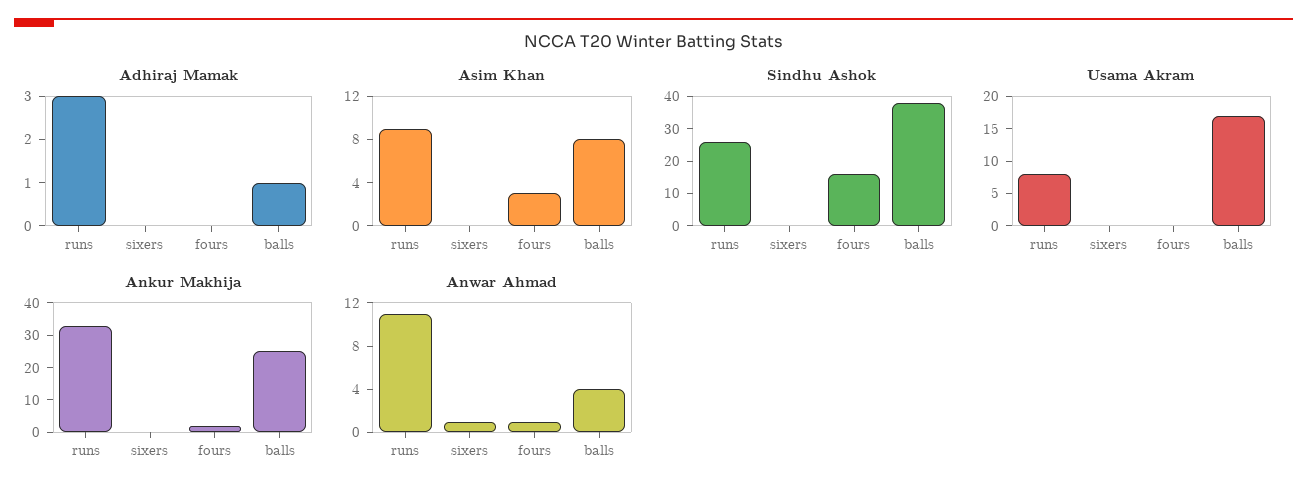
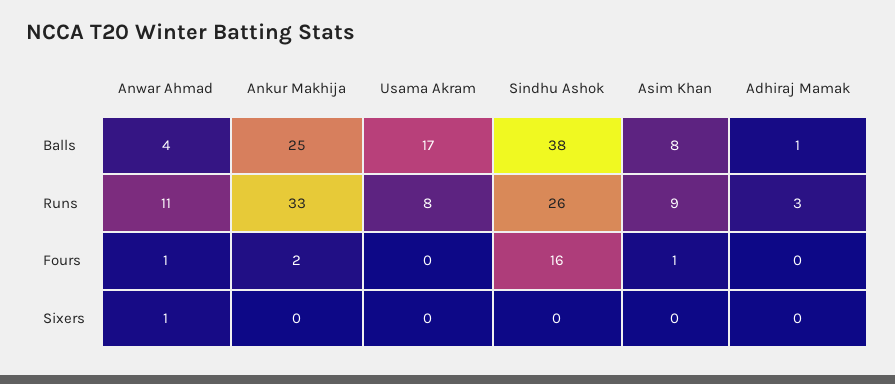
Asim Khan, fours: 3 -> 1

